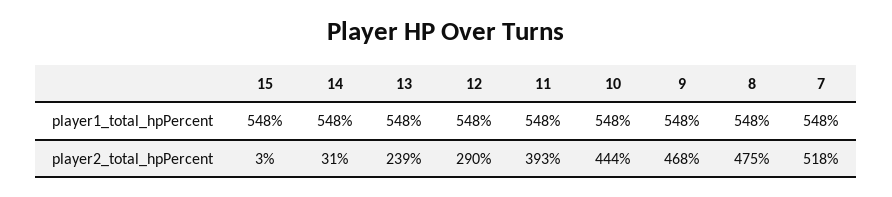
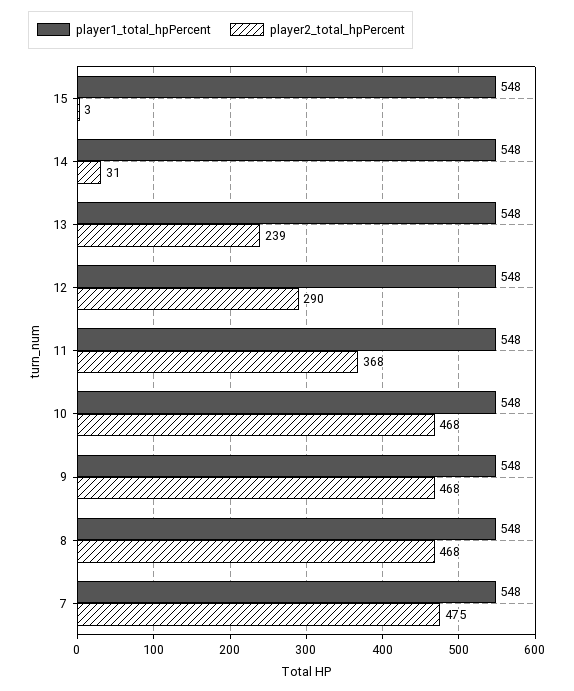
player2_total_hpPercent, 11: 393 -> 368
player2_total_hpPercent, 10: 444 -> 468
player2_total_hpPercent, 8: 475 -> 468
player2_total_hpPercent, 7: 518 -> 475

